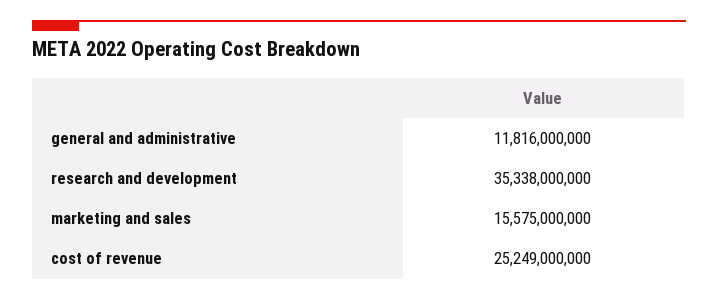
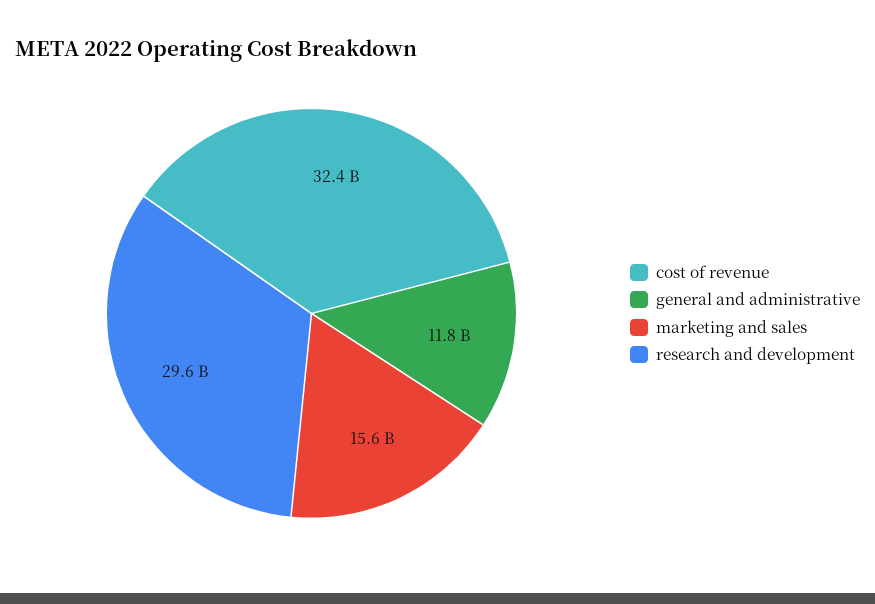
research and development: 35338000000 -> 29600000000
cost of revenue: 25249000000 -> 32400000000

